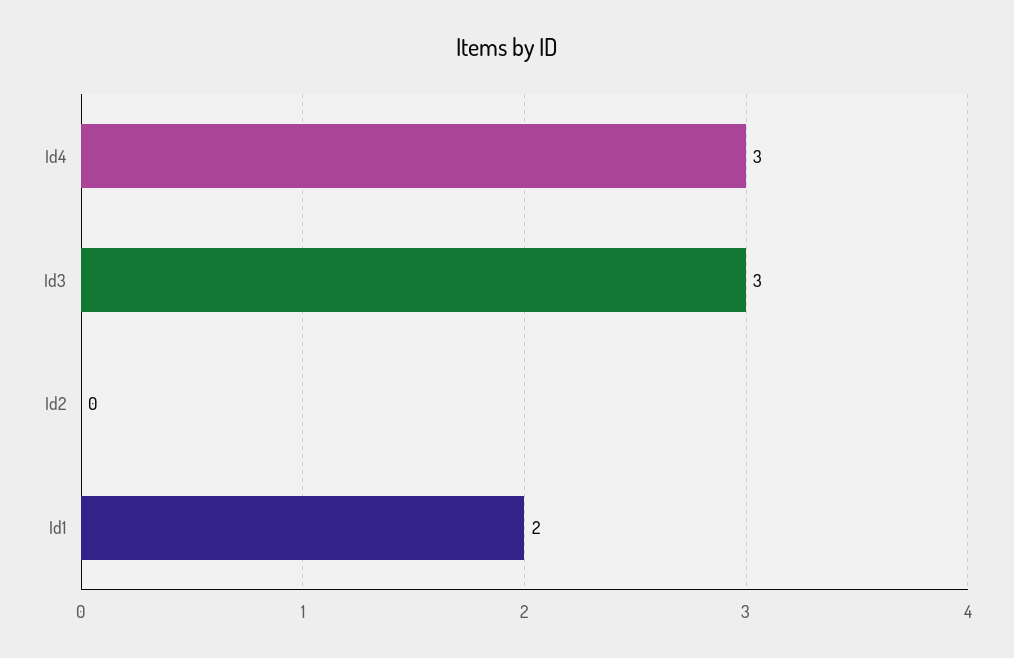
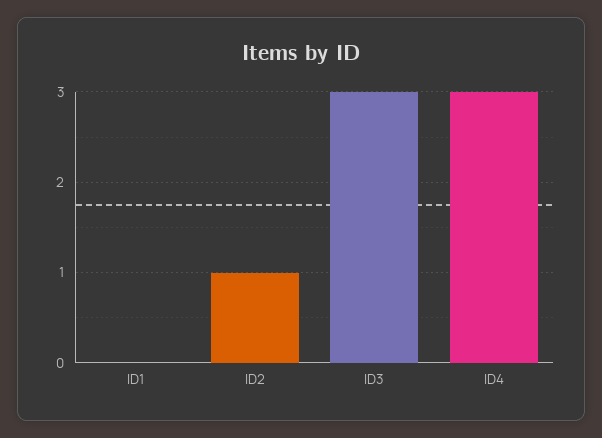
Id2: 0 -> 1
Id1: 2 -> 0

